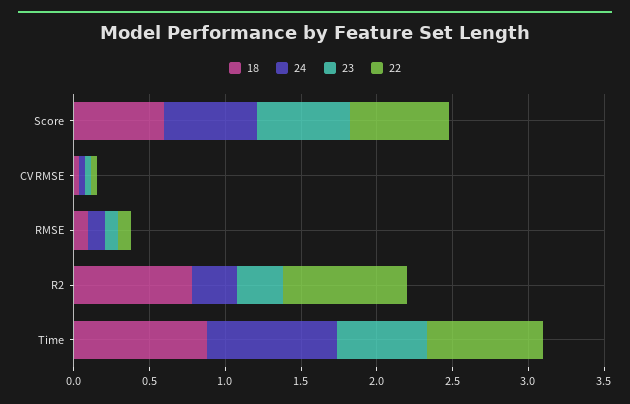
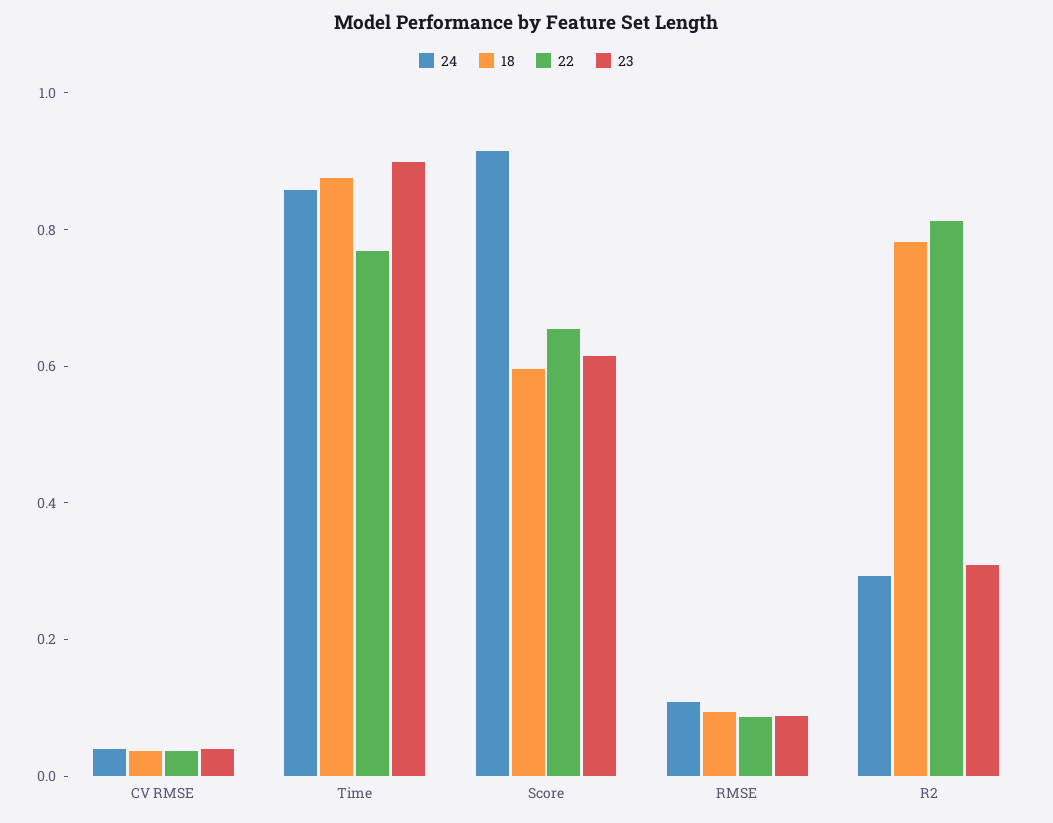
24, Score: 0.6 -> 0.9
23, Time: 0.6 -> 0.9

